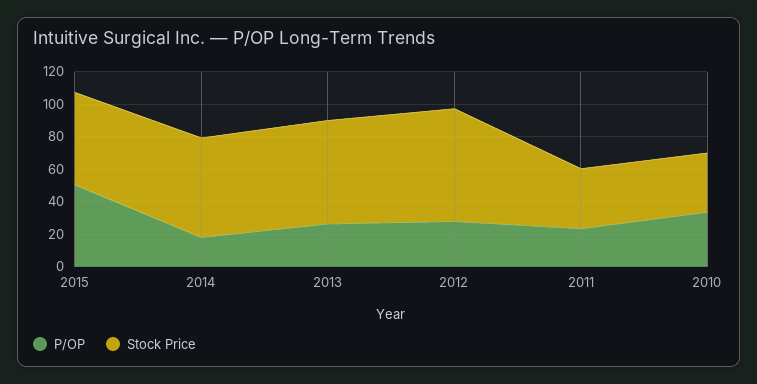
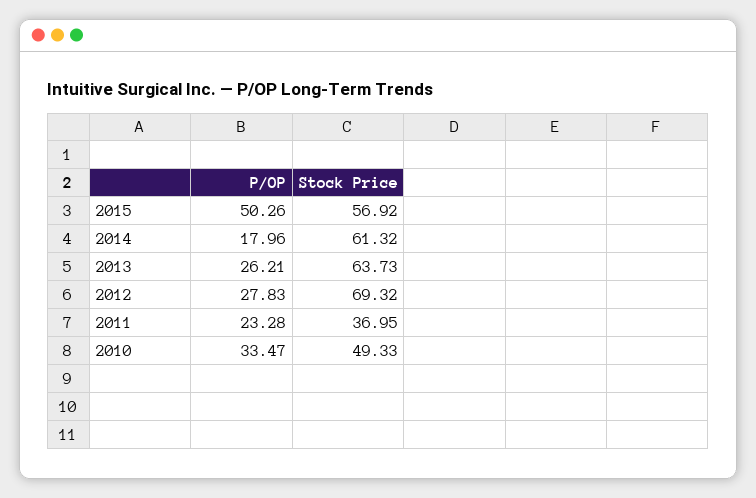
Stock Price, 2010: 35 -> 49.33

